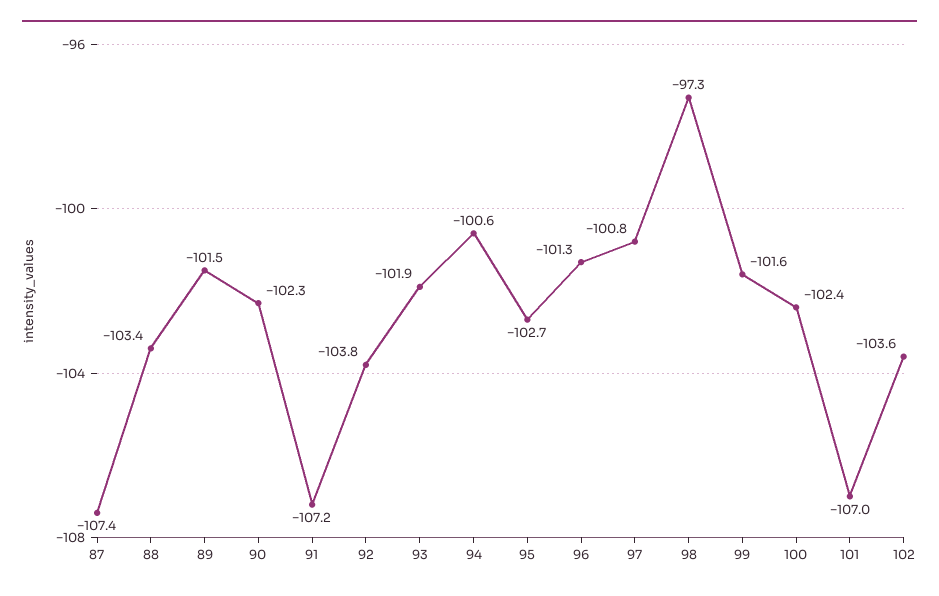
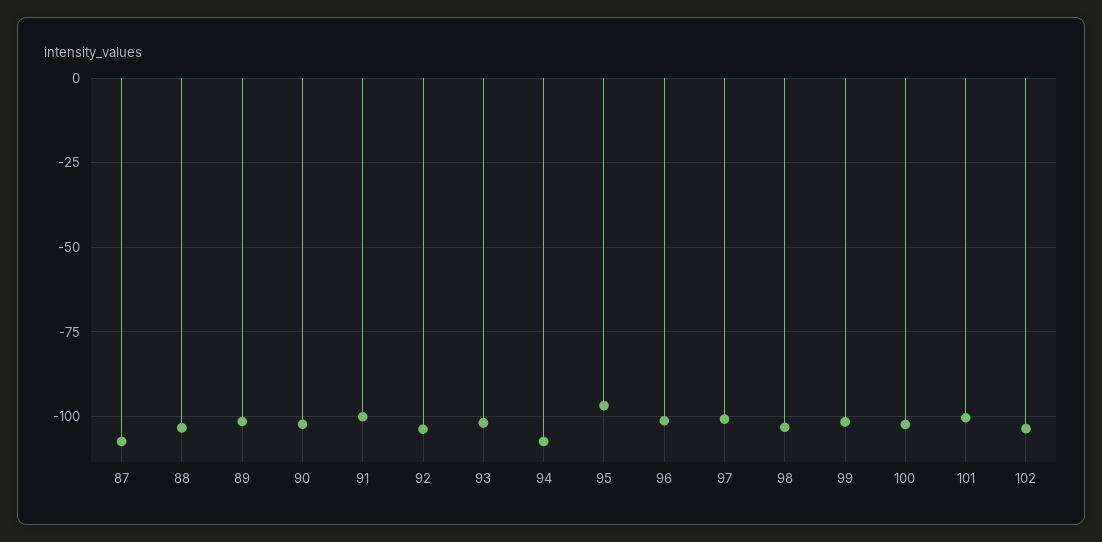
91: -107.2 -> -100
94: -100.6 -> -107.5
95: -102.7 -> -97.5
98: -97.3 -> -102.5
101: -107 -> -100

